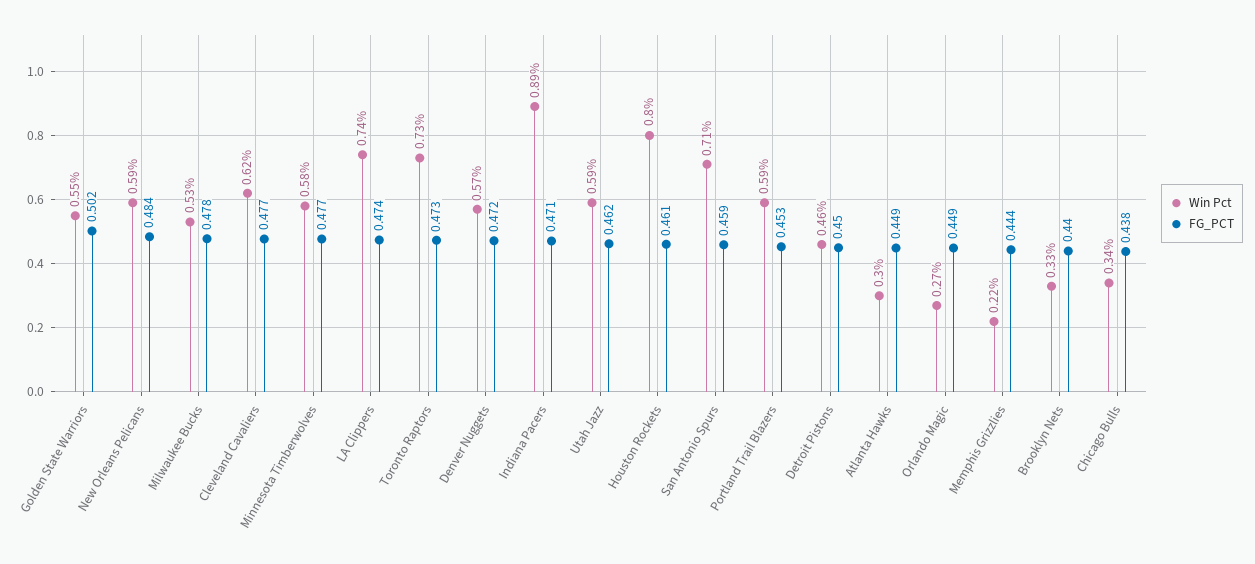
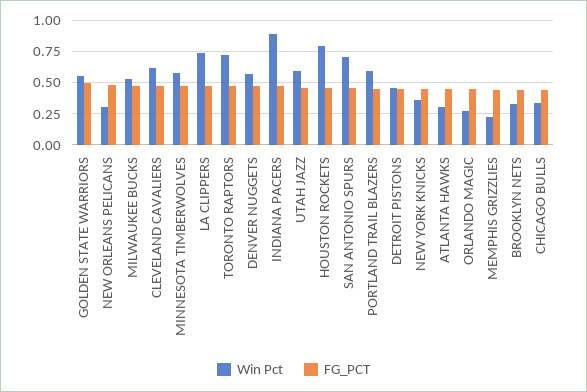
Win Pct, New Orleans Pelicans: 0.59 -> 0.3
Win Pct, NEW YORK KNICKS: none -> 0.35
FG_PCT, NEW YORK KNICKS: none -> 0.45

